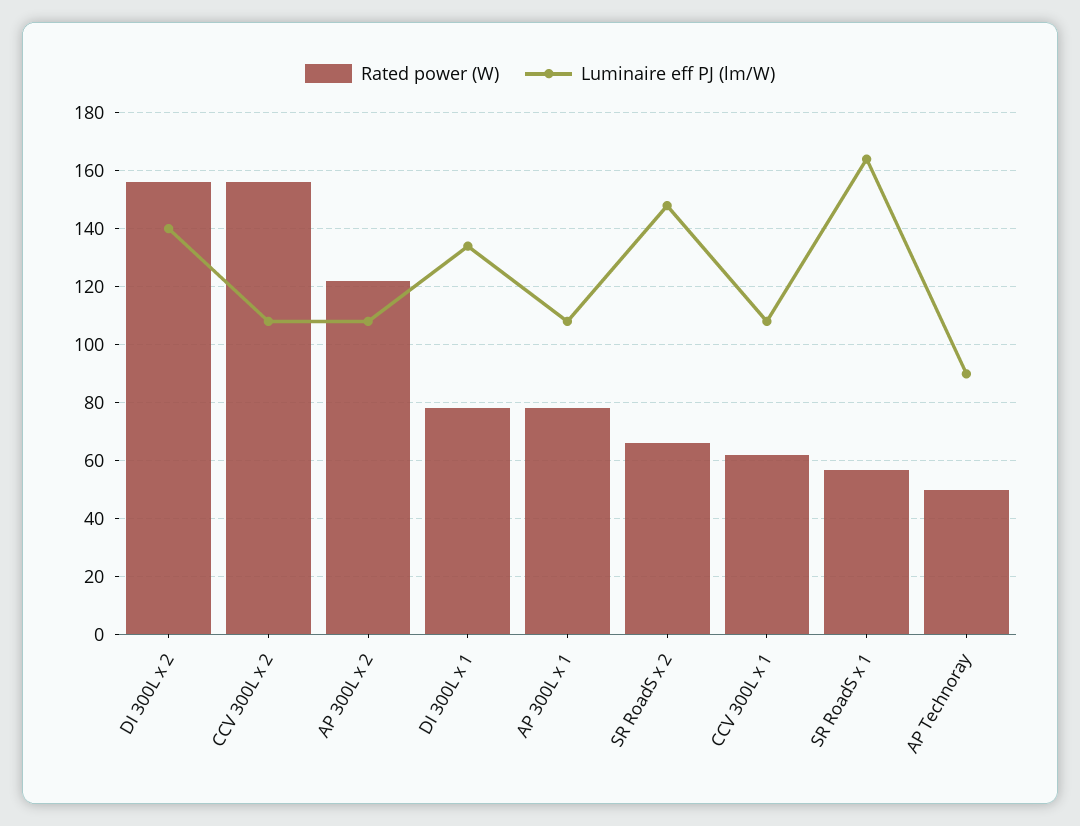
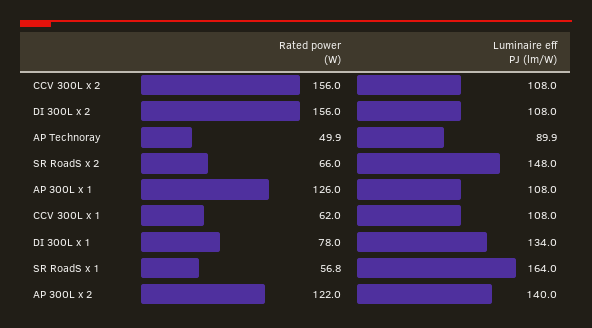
Luminaire eff PJ (lm/W), DI 300L x 2: 140 -> 108
Luminaire eff PJ (lm/W), AP 300L x 2: 107.5 -> 140
Rated power (W), AP 300L x 1: 77.5 -> 126

